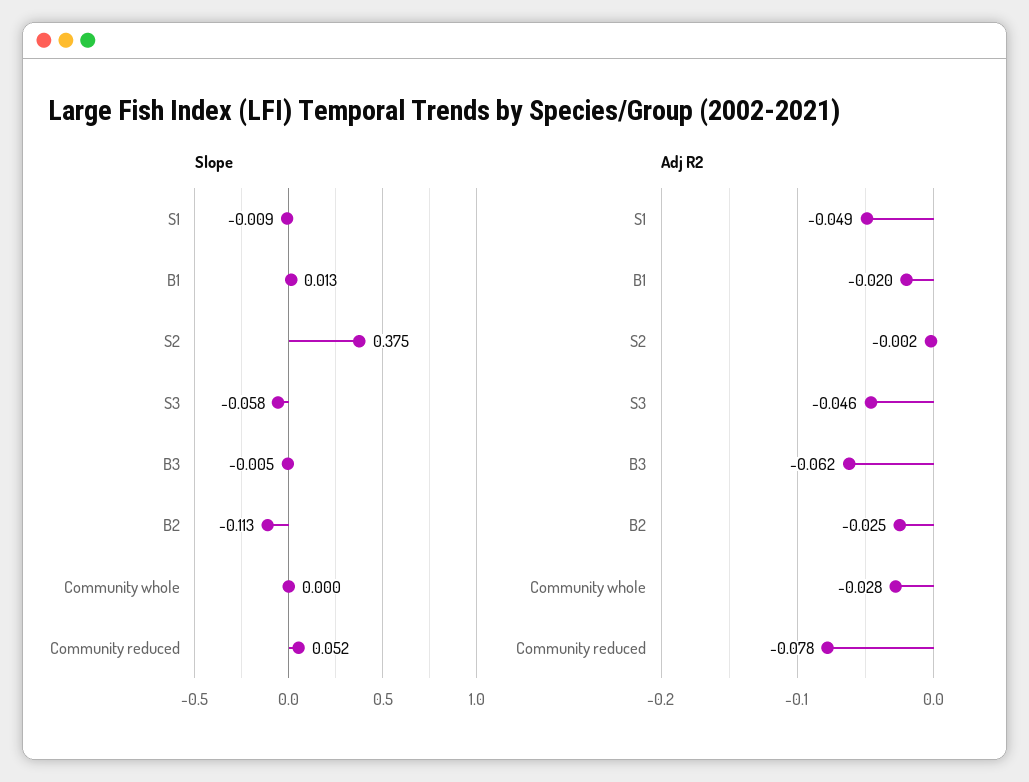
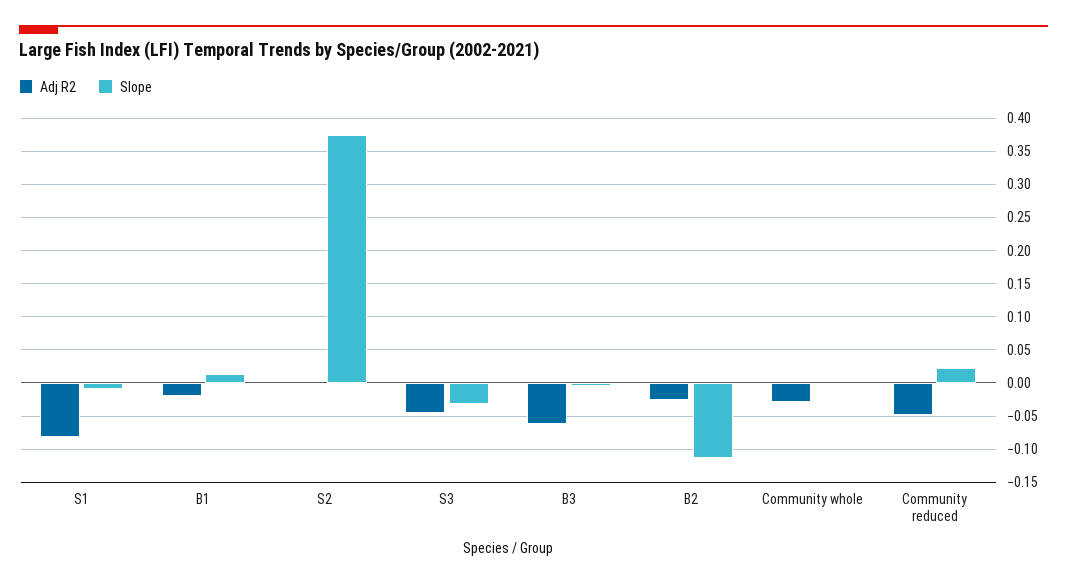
Slope, S3: -0.058 -> -0.03
Slope, Community reduced: 0.052 -> 0.02
Adj R2, S1: -0.049 -> -0.08
Adj R2, Community reduced: -0.078 -> -0.05

